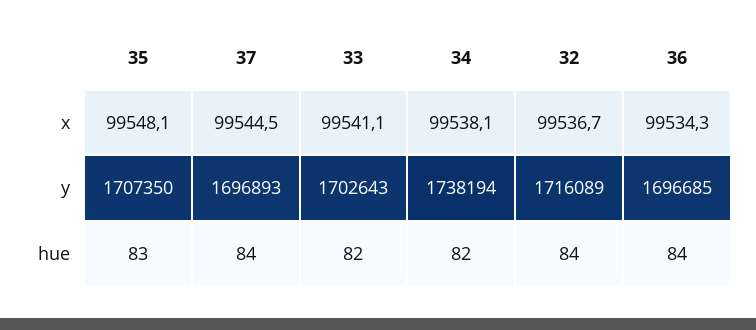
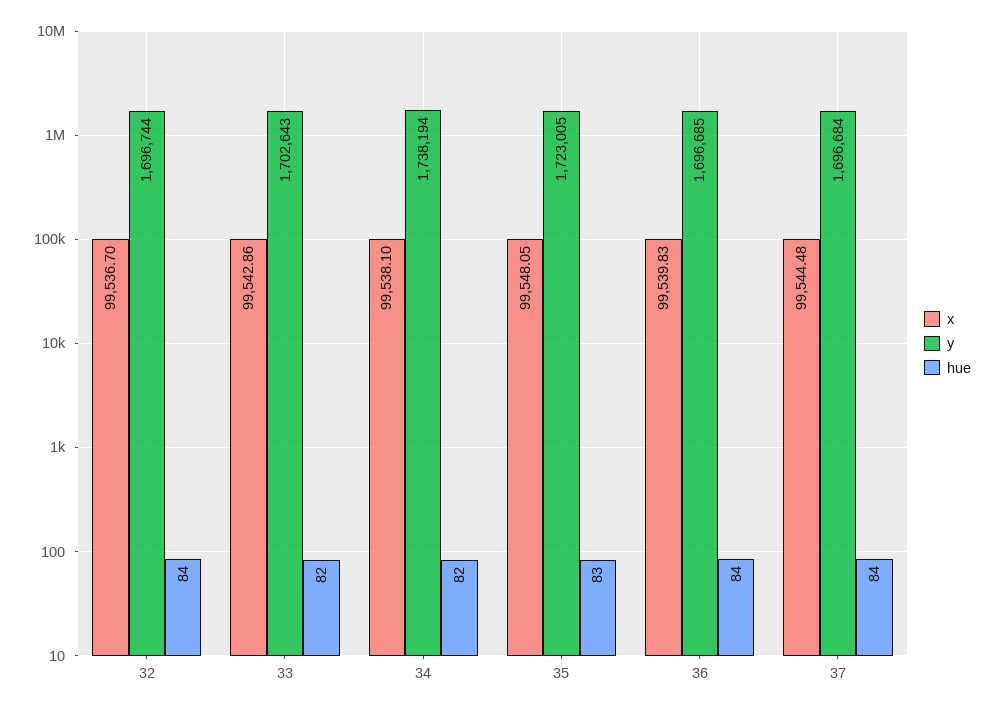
x, 33: 99541.1 -> 99542.86
x, 36: 99534.3 -> 99539.83
y, 35: 1707350 -> 1723005
y, 37: 1696893 -> 1696684
y, 32: 1716089 -> 1696744

